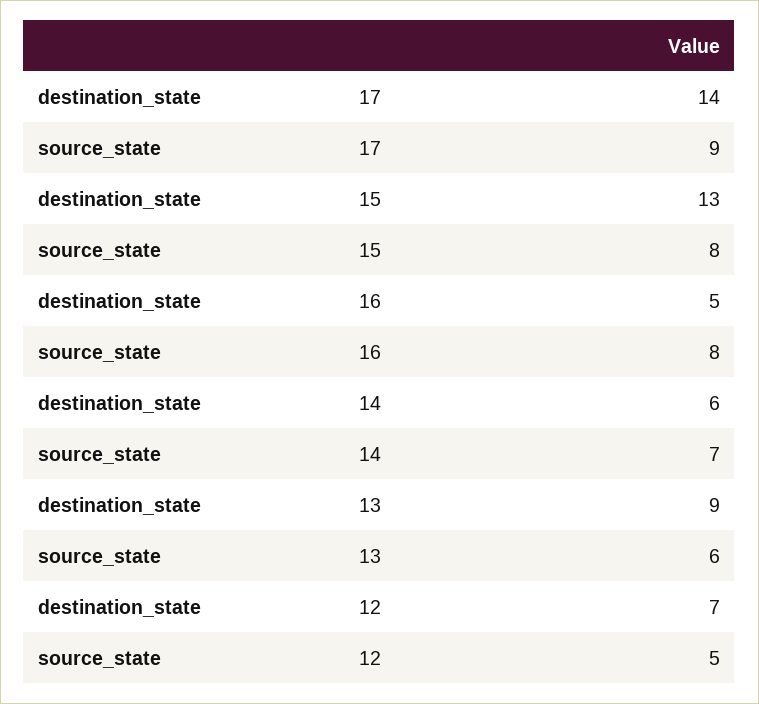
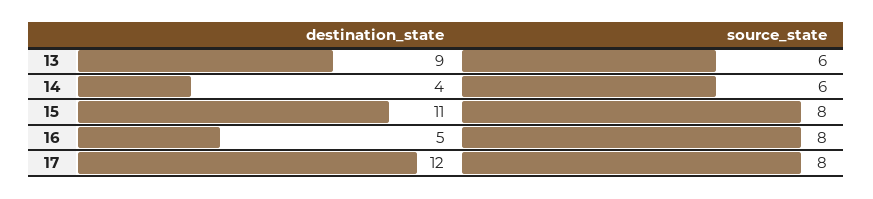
destination_state, 17: 14 -> 12
source_state, 17: 9 -> 8
destination_state, 15: 13 -> 11
destination_state, 14: 6 -> 4
source_state, 14: 7 -> 6
destination_state, 12: 7 -> none
source_state, 12: 5 -> none

